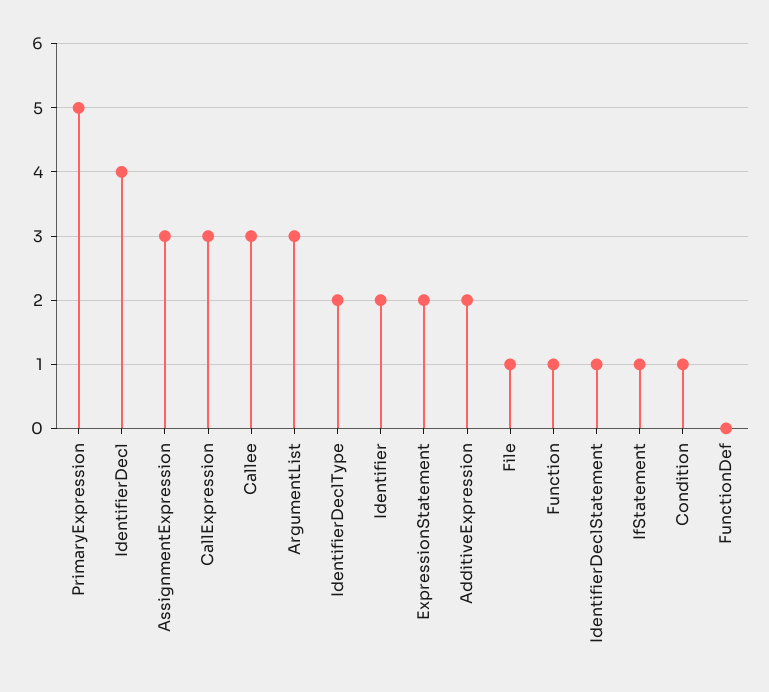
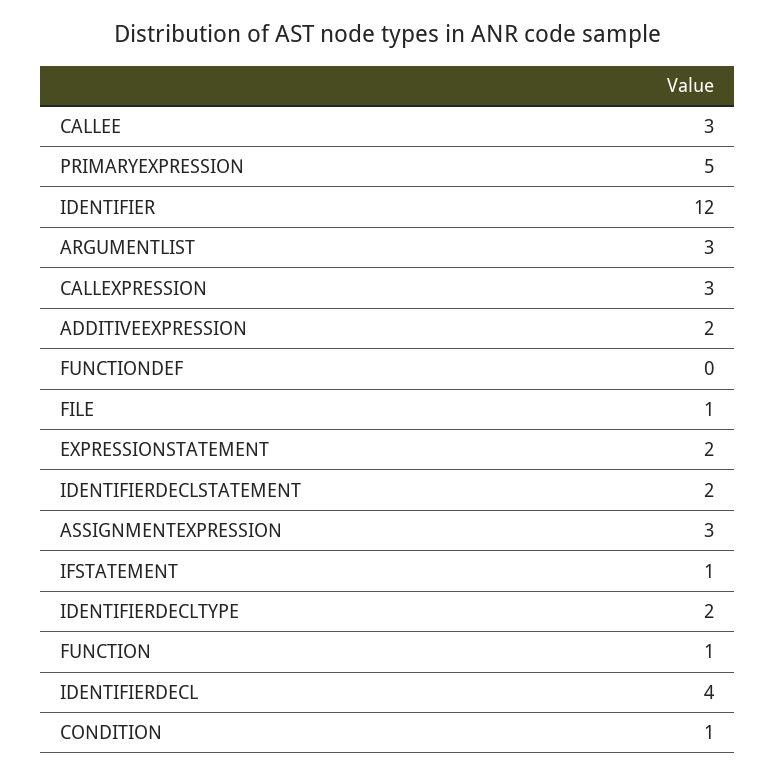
Identifier: 2 -> 12
IdentifierDeclStatement: 1 -> 2

